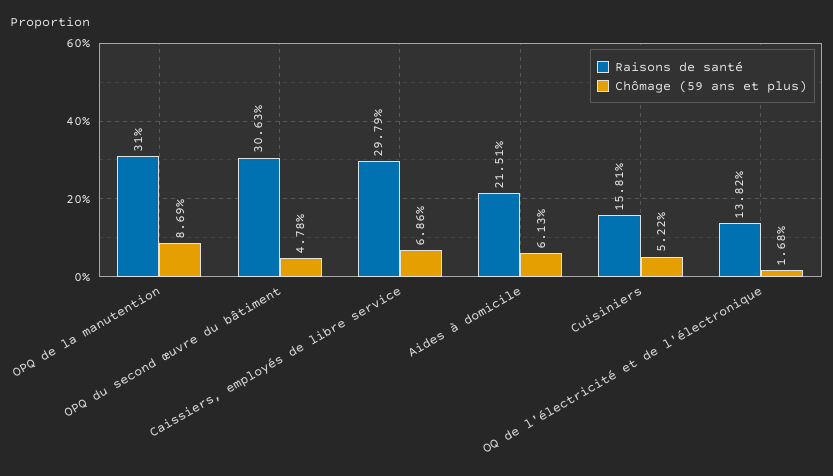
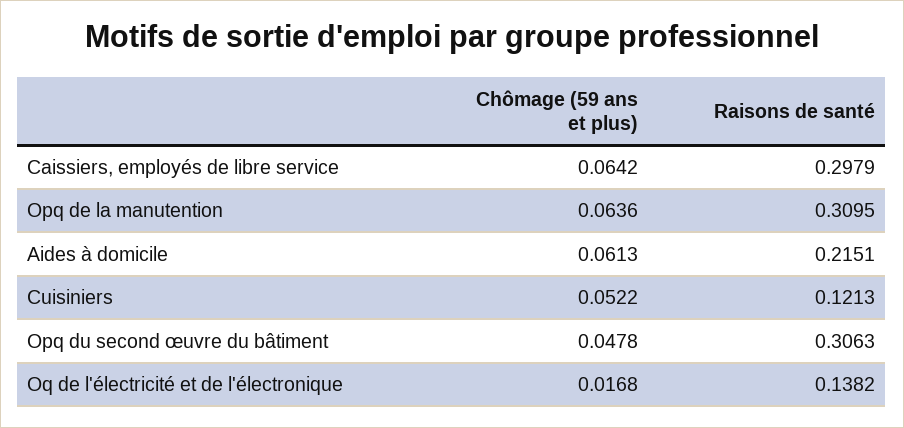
Raisons de santé, OPQ de la manutention: 0.31 -> 0.3095
Chômage (59 ans et plus), OPQ de la manutention: 0.0869 -> 0.0636
Chômage (59 ans et plus), Caissiers, employés de libre service: 0.0686 -> 0.0642
Raisons de santé, Cuisiniers: 0.1581 -> 0.1213

